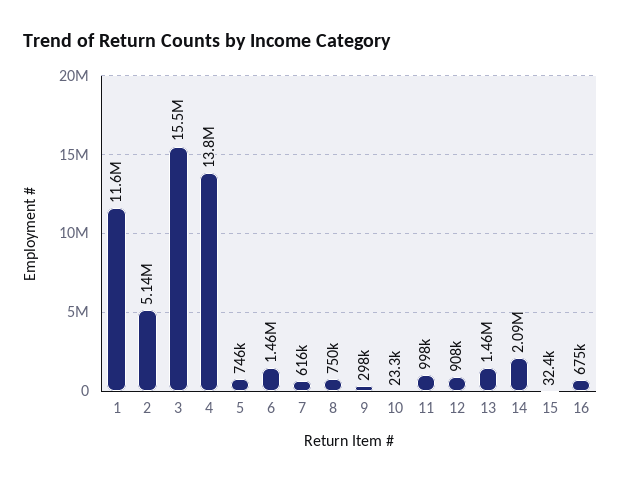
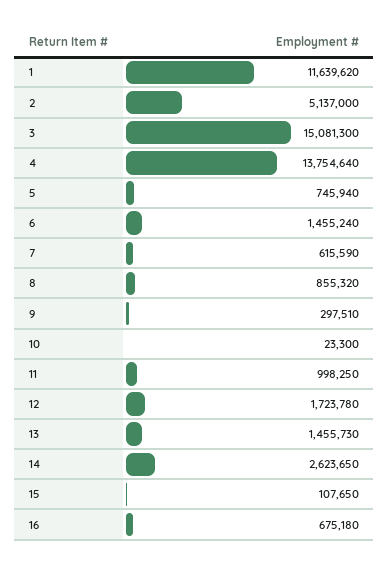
3: 15500000 -> 15081300
8: 750000 -> 855320
12: 908000 -> 1723780
14: 2090000 -> 2623650
15: 32400 -> 107650

